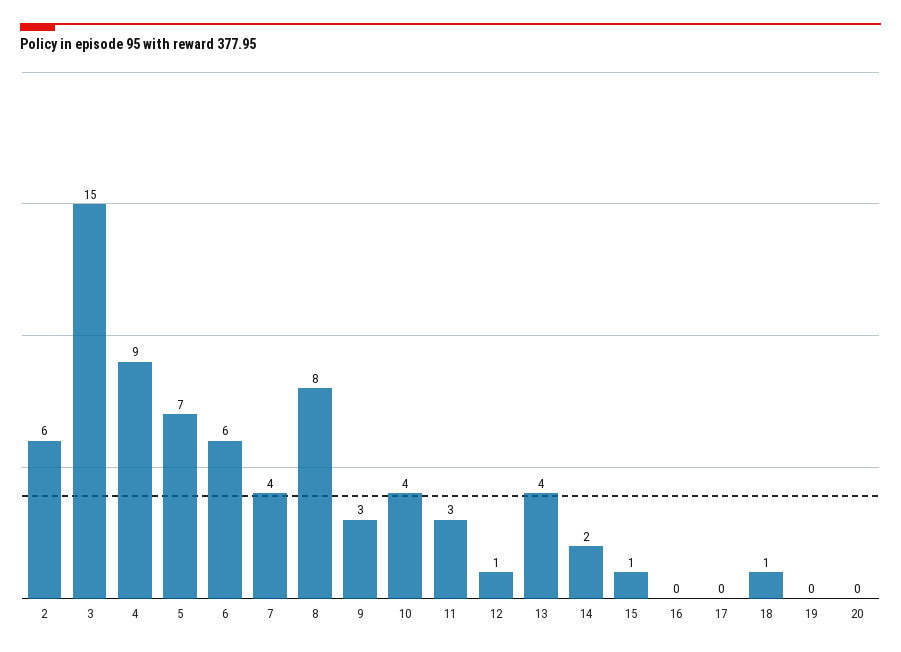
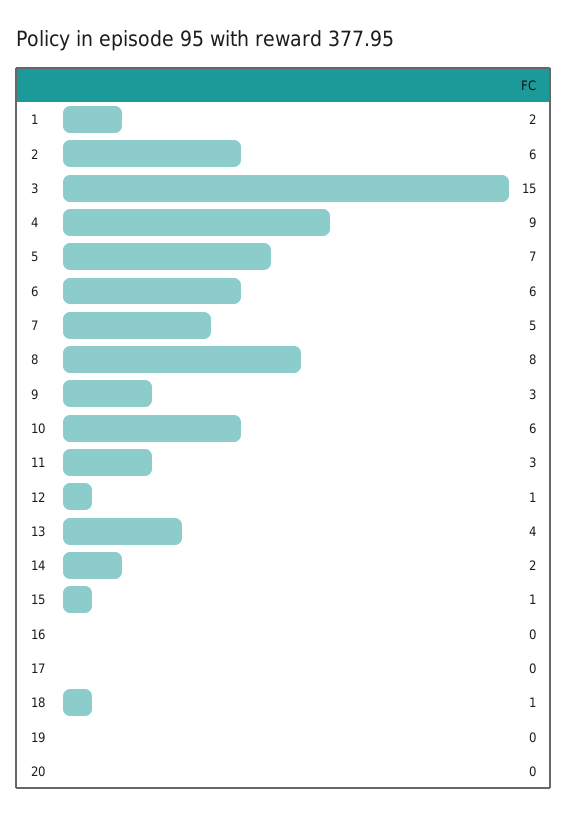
7: 4 -> 5
10: 4 -> 6
1: none -> 2

